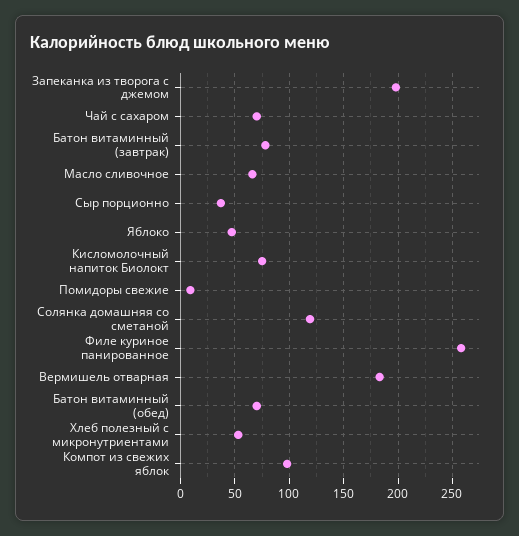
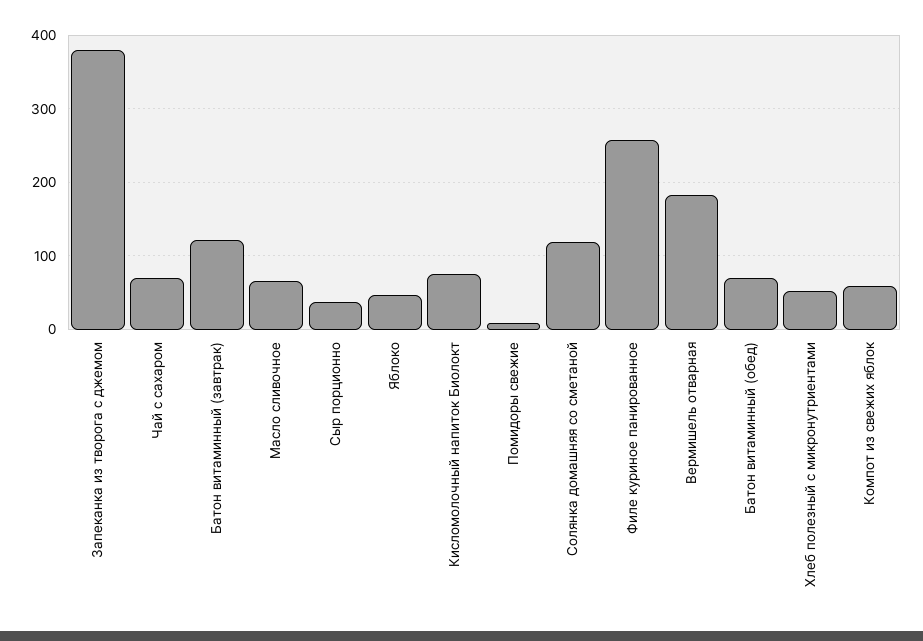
Запеканка из творога с джемом: 200 -> 380
Батон витаминный (завтрак): 80 -> 120
Компот из свежих яблок: 100 -> 60

